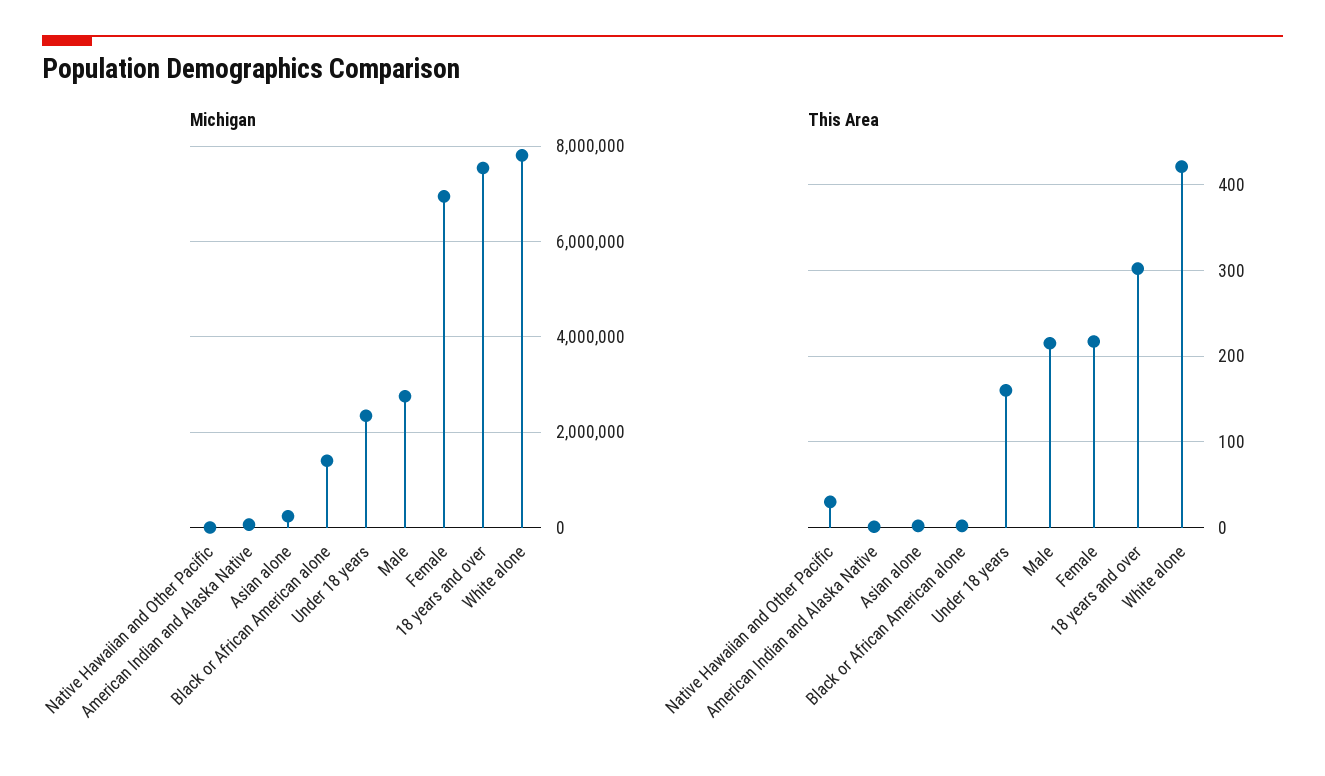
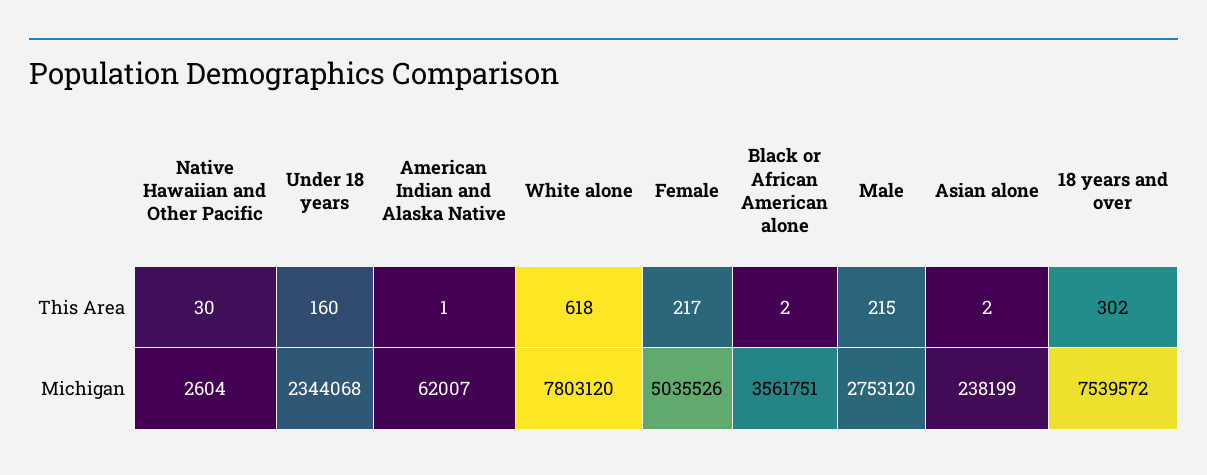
Michigan, Black or African American alone: 1400000 -> 3561751
Michigan, Female: 7000000 -> 5035526
This Area, White alone: 420 -> 618

